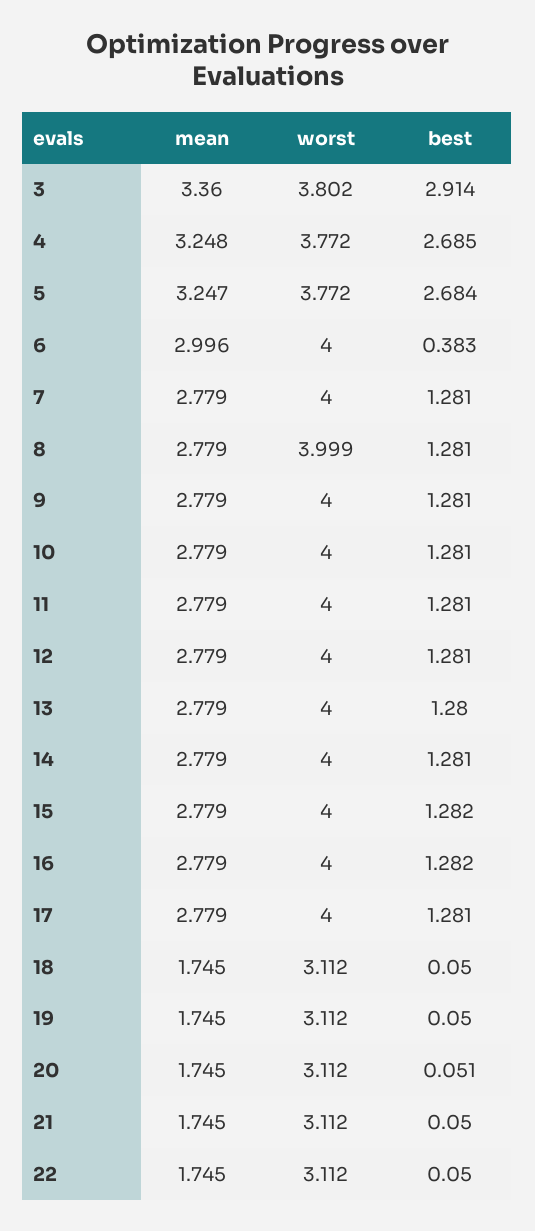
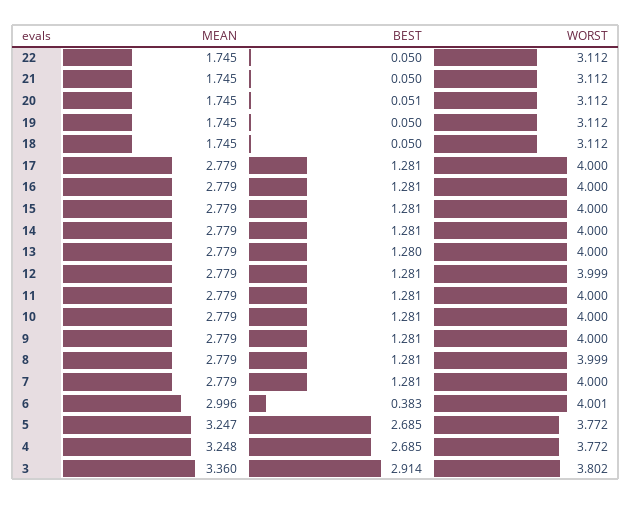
best, 5: 2.684 -> 2.685
worst, 6: 4 -> 4.001
worst, 12: 4 -> 3.999
best, 15: 1.282 -> 1.281
best, 16: 1.282 -> 1.281

